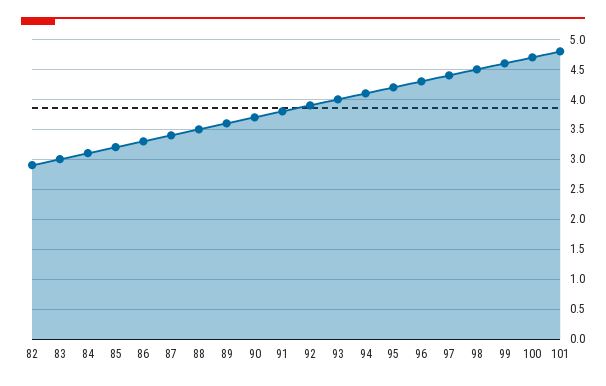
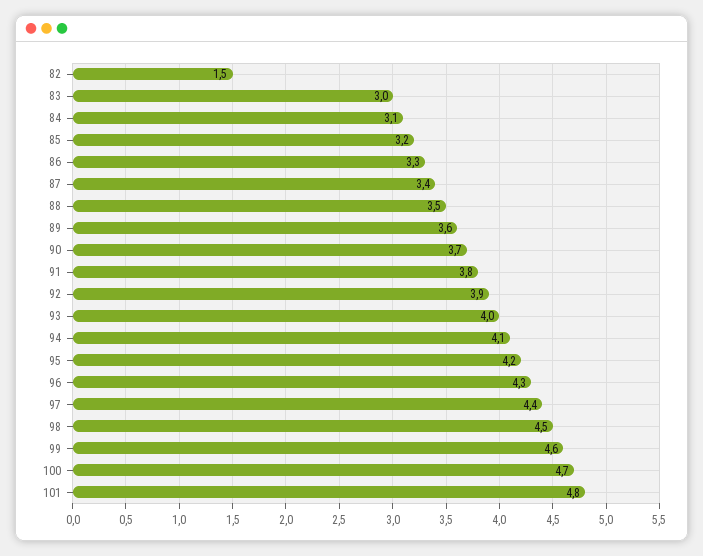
82: 3 -> 1.5

